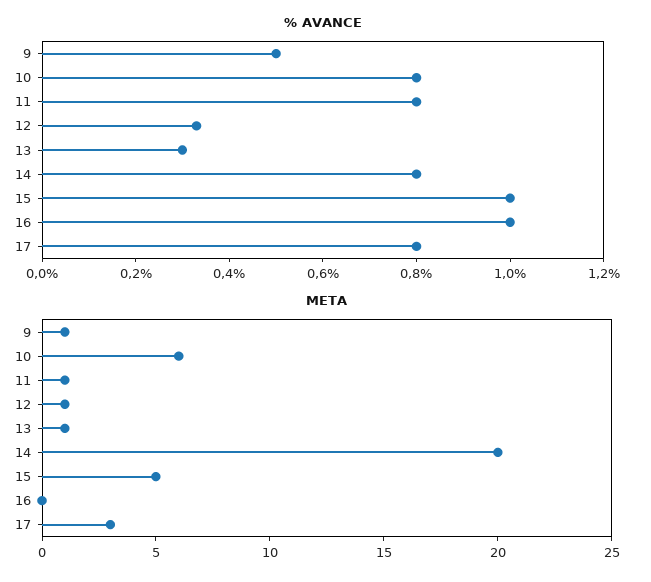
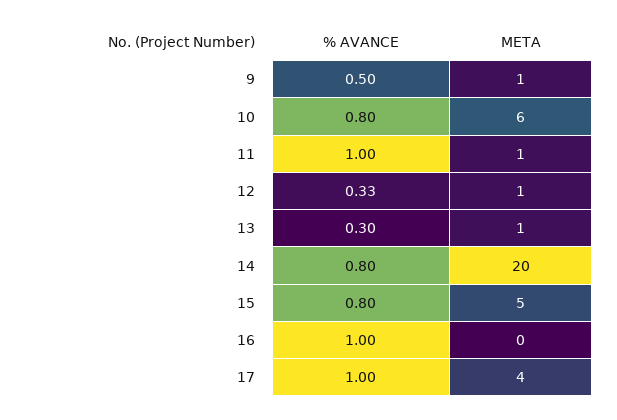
% AVANCE, 11: 0.8 -> 1
% AVANCE, 15: 1 -> 0.8
% AVANCE, 17: 0.8 -> 1
META, 17: 3 -> 4

